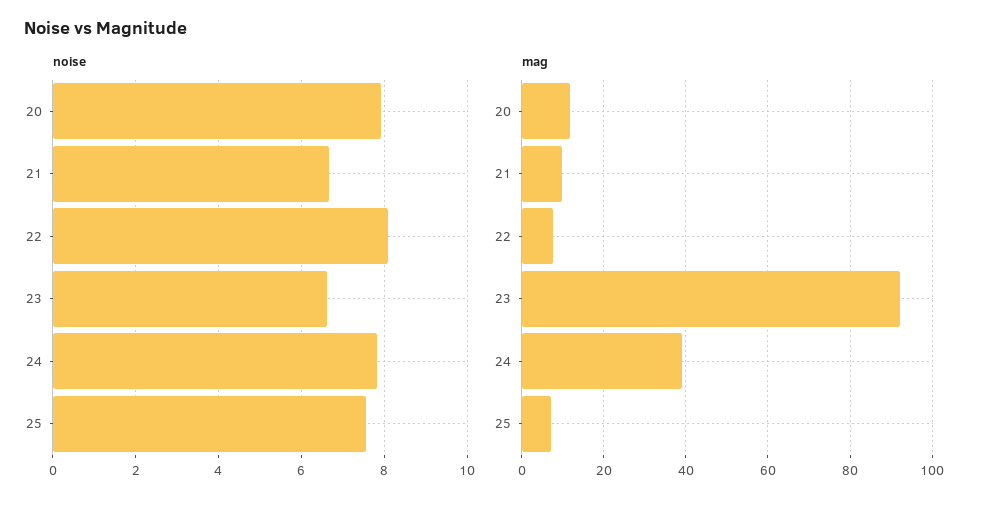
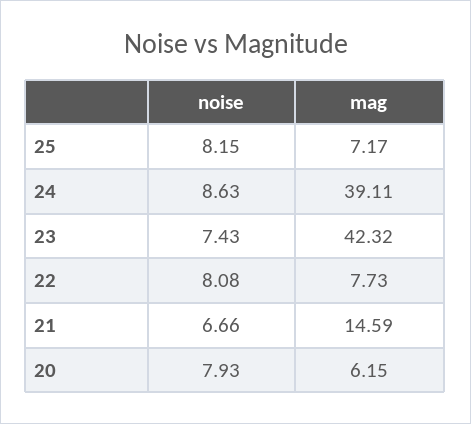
noise, 23: 6.6 -> 7.43
noise, 24: 7.8 -> 8.63
noise, 25: 7.6 -> 8.15
mag, 20: 12 -> 6.15
mag, 21: 10 -> 14.59
mag, 23: 92 -> 42.32

